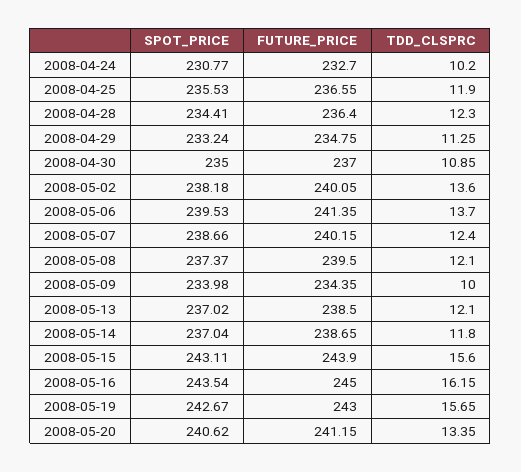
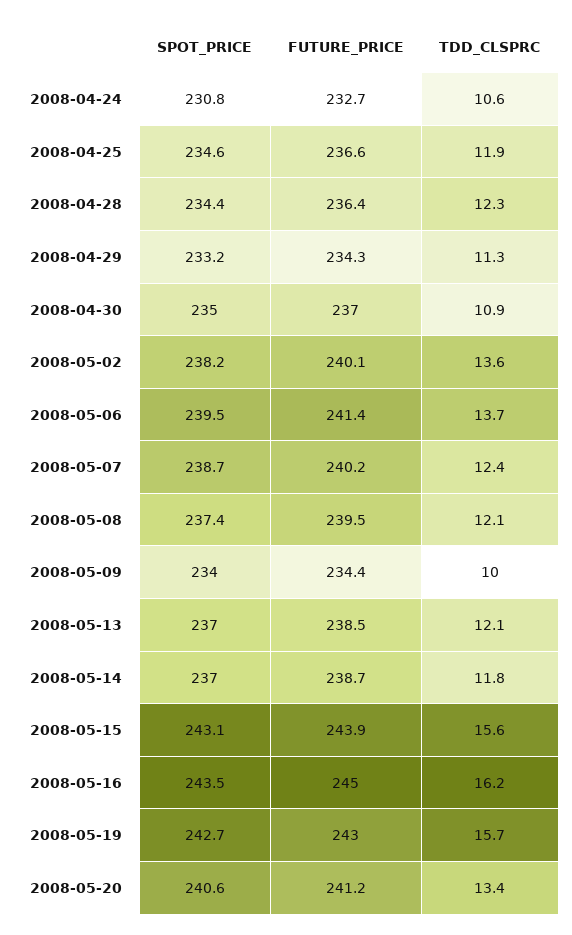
TDD_CLSPRC, 2008-04-24: 10.2 -> 10.6
SPOT_PRICE, 2008-04-25: 235.53 -> 234.6
FUTURE_PRICE, 2008-04-29: 234.75 -> 234.3

